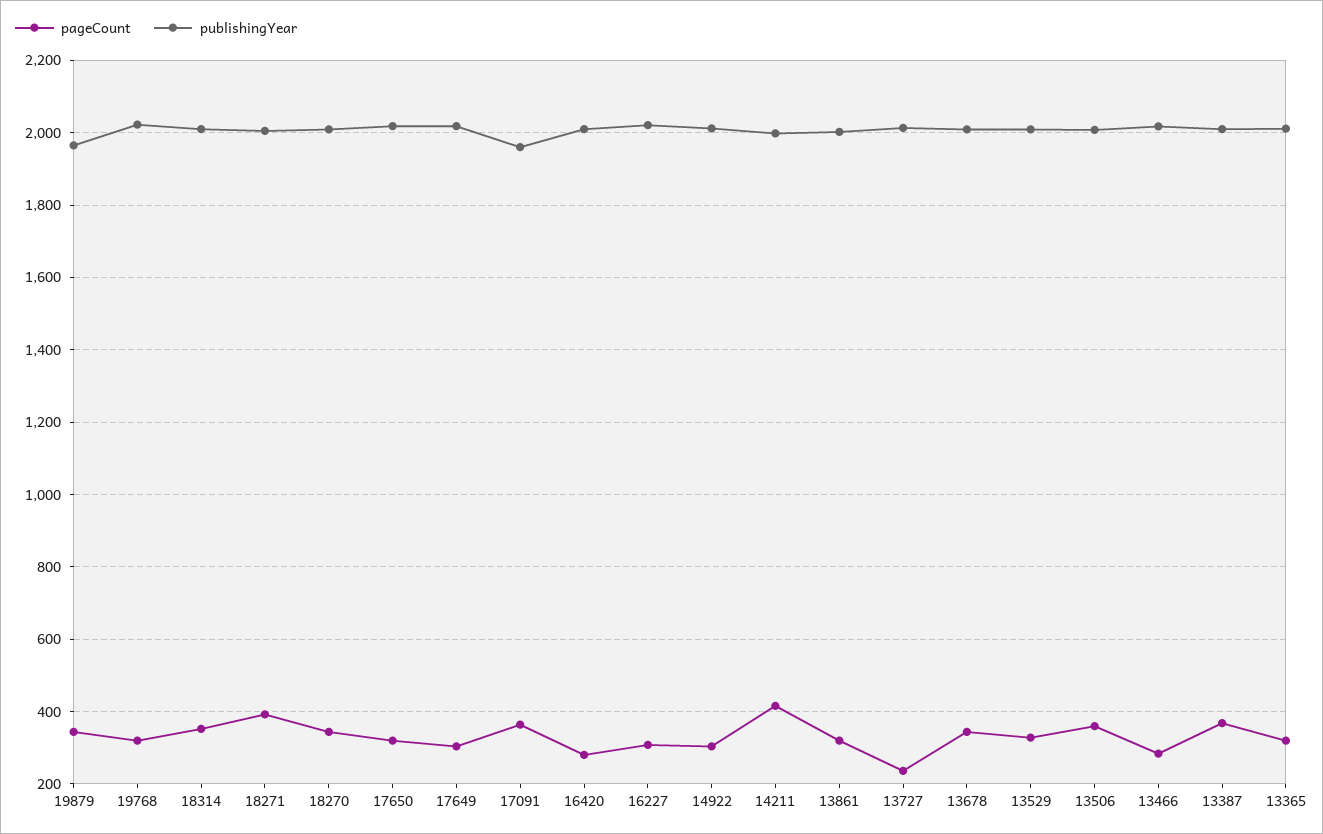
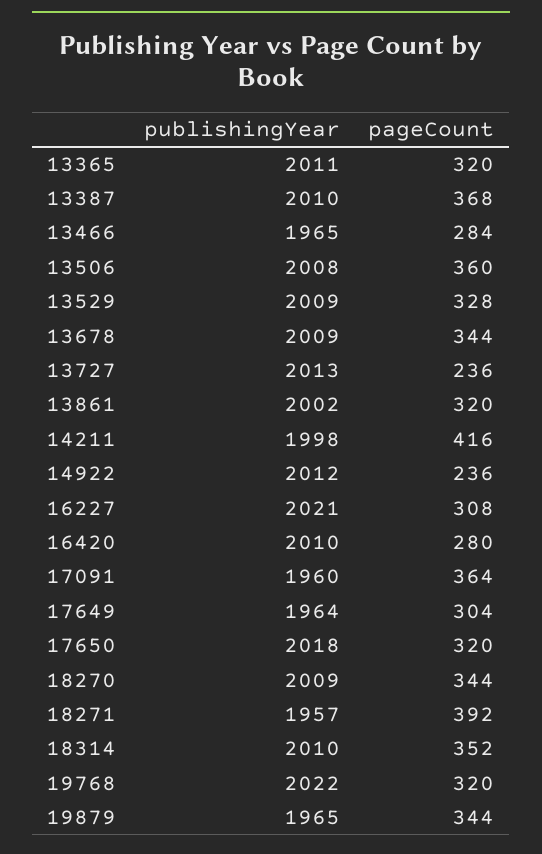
publishingYear, 18271: 2000 -> 1957
publishingYear, 17649: 2020 -> 1964
pageCount, 14922: 300 -> 236
publishingYear, 13466: 2020 -> 1965

